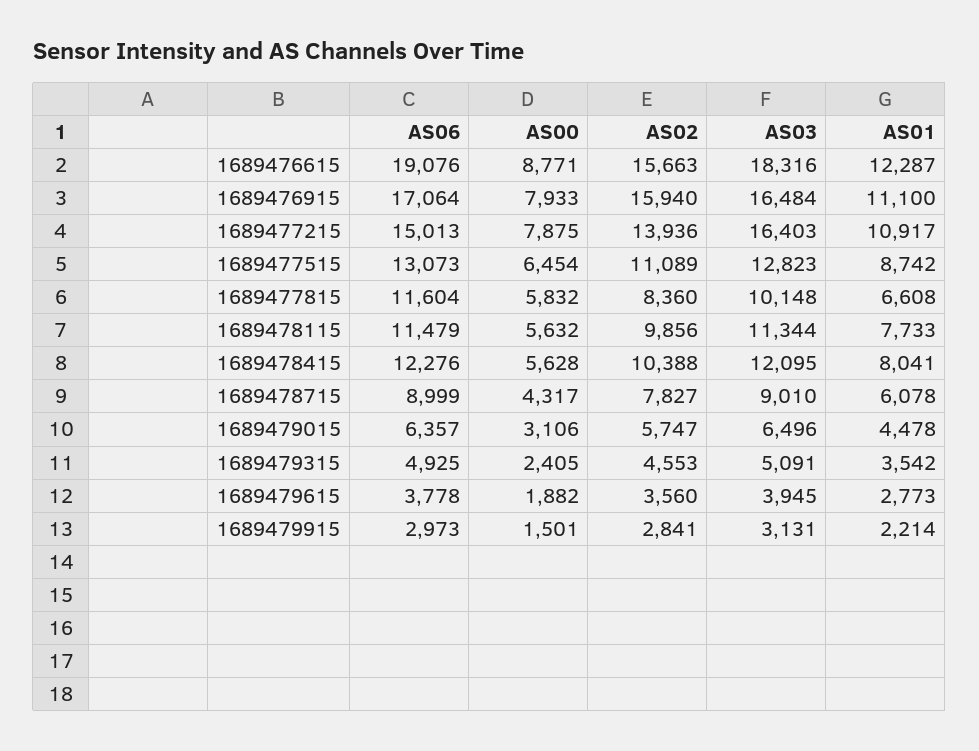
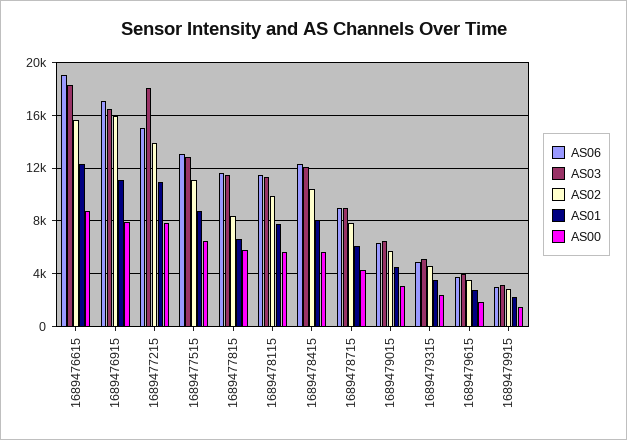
AS03, 1689477215: 16403 -> 18000
AS03, 1689477815: 10148 -> 11500

